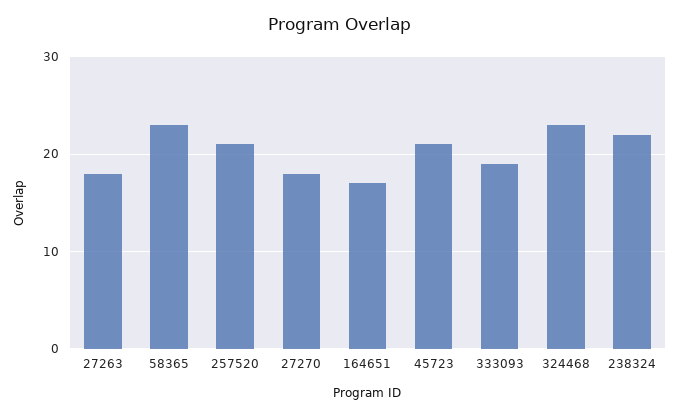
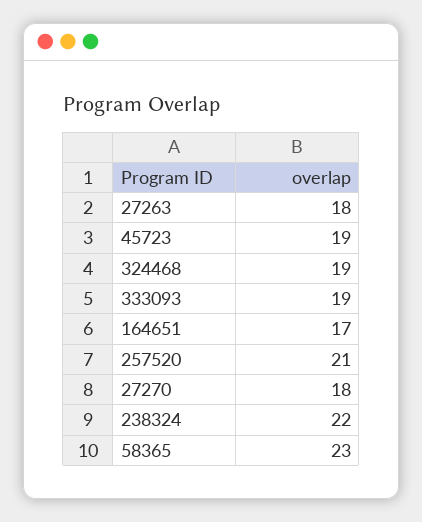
45723: 21 -> 19
324468: 23 -> 19

